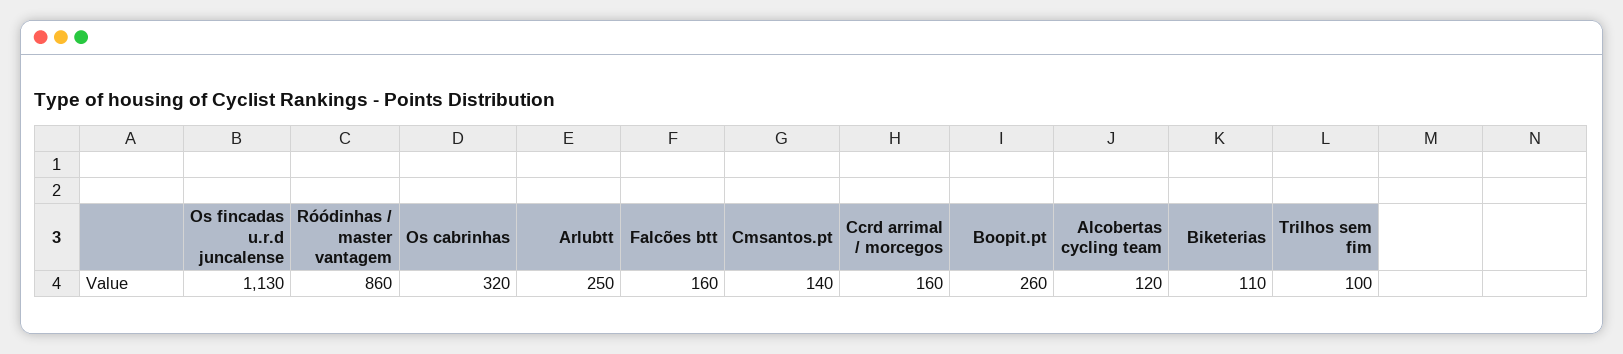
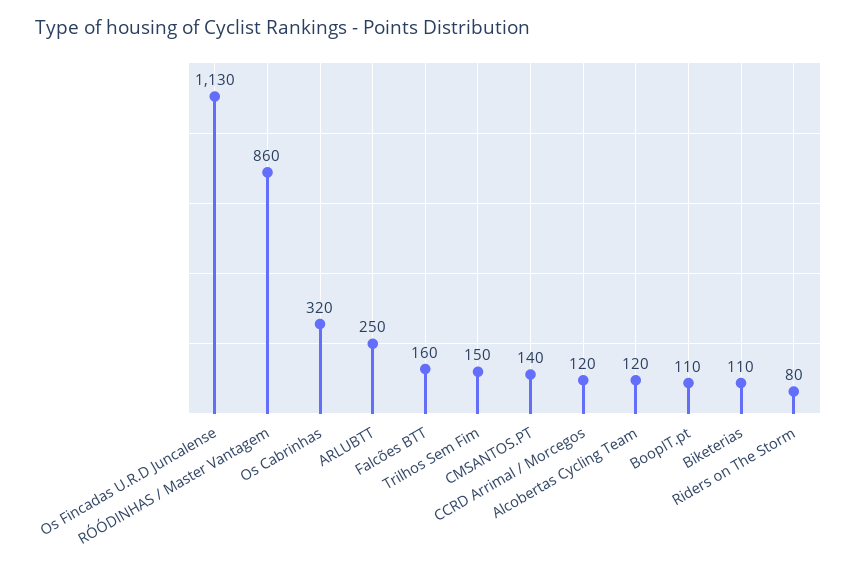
Ccrd arrimal / morcegos: 160 -> 120
Boopit.pt: 260 -> 110
Trilhos sem fim: 100 -> 150
Riders on The Storm: none -> 80

